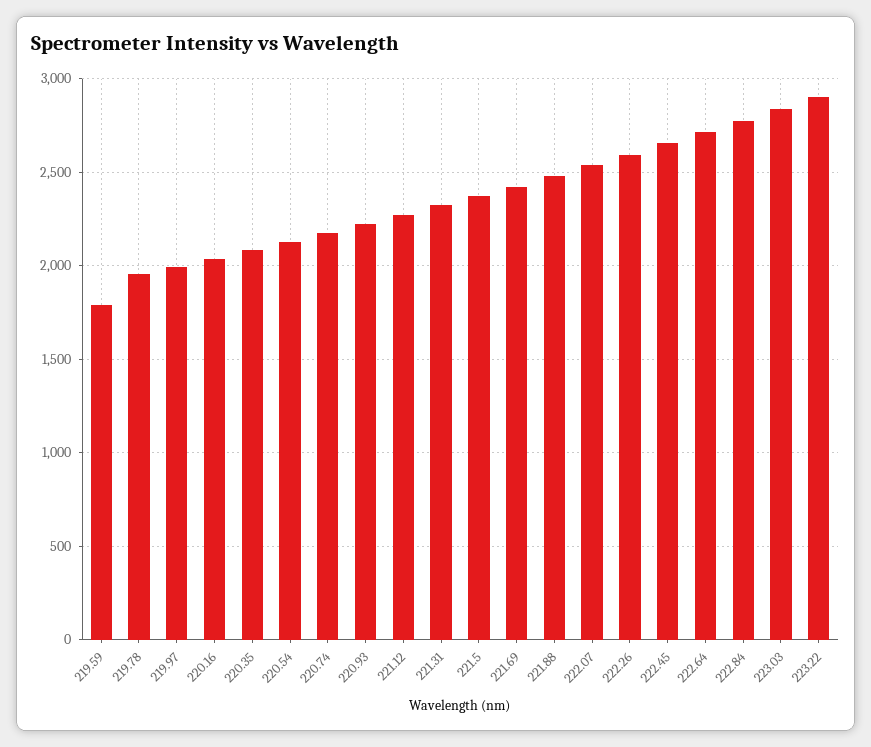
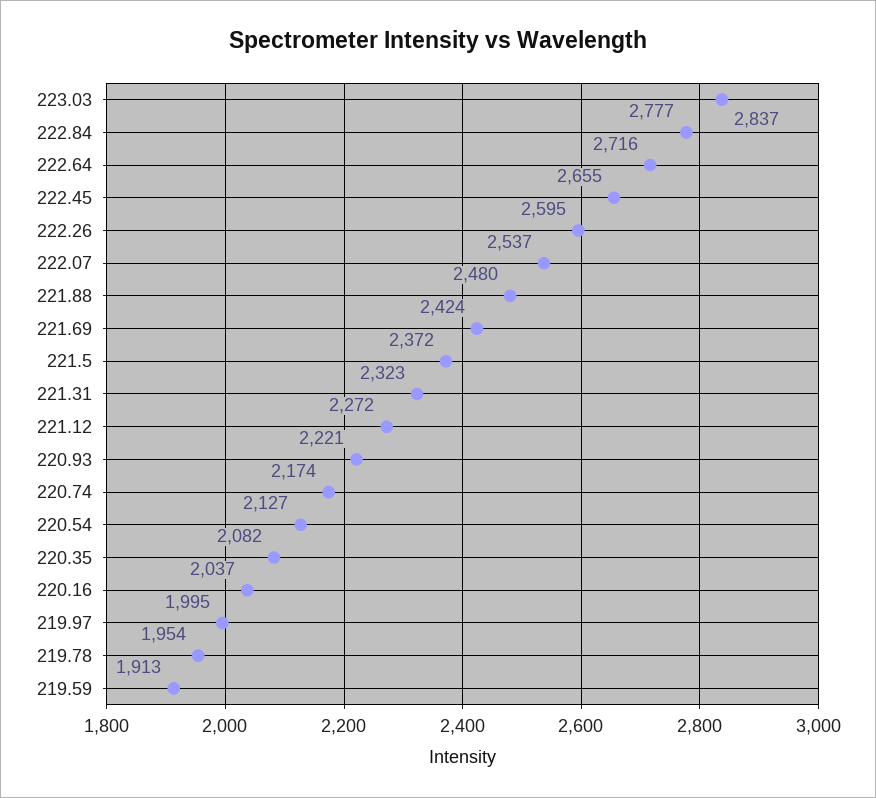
219.59: 1800 -> 1913
223.22: 2900 -> none

